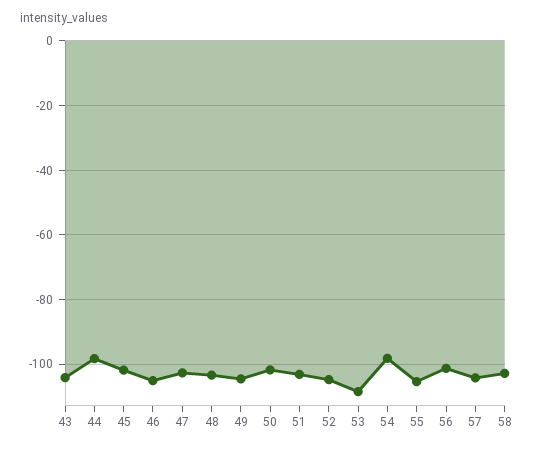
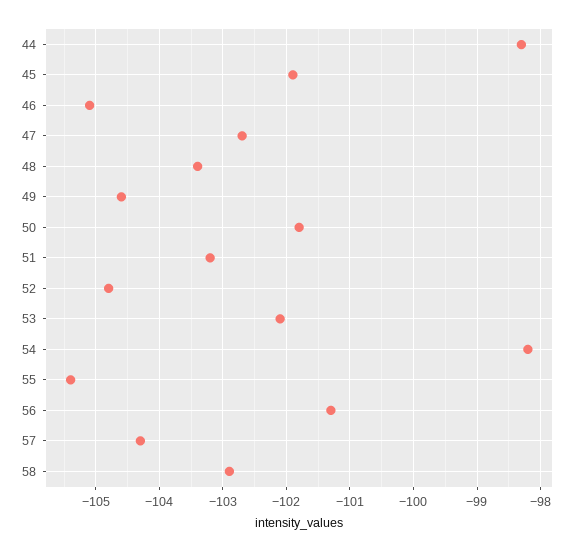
43: -104 -> none
53: -108 -> -102.1

